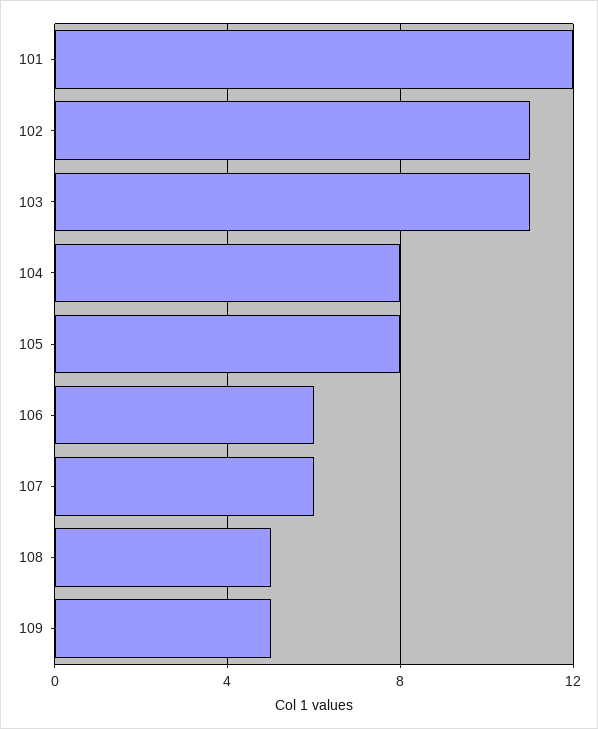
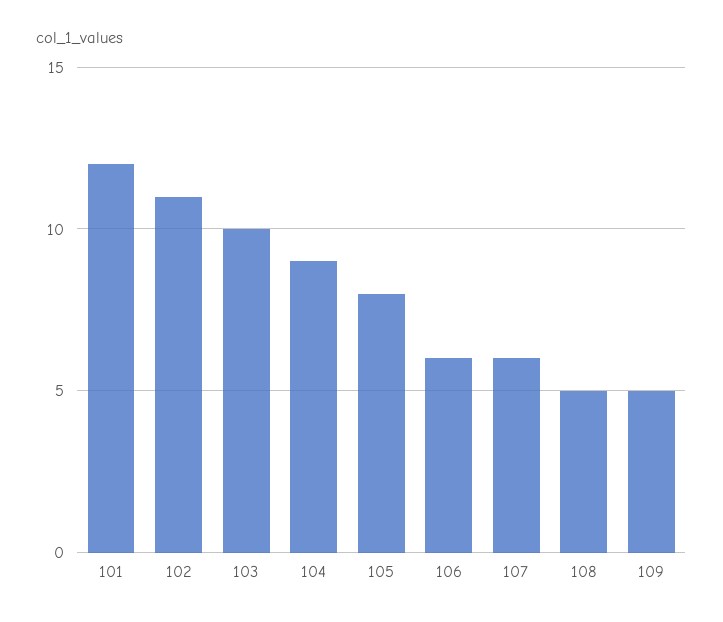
103: 11 -> 10
104: 8 -> 9

